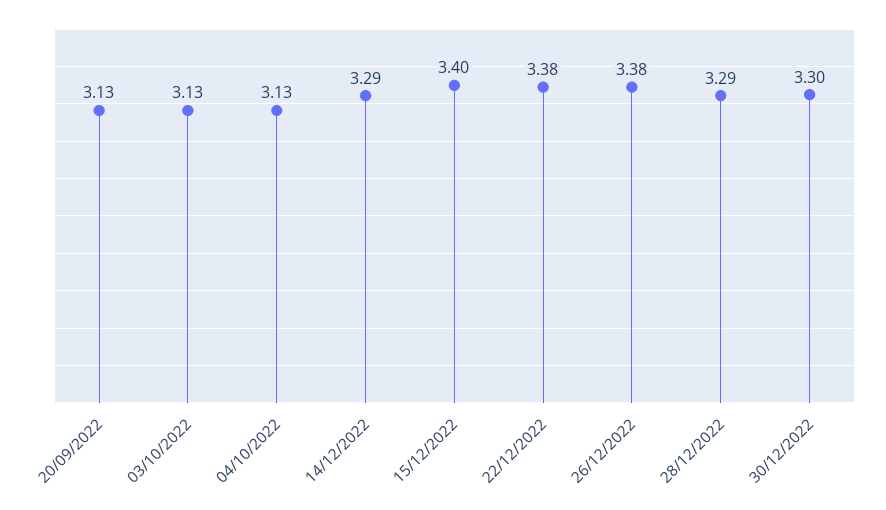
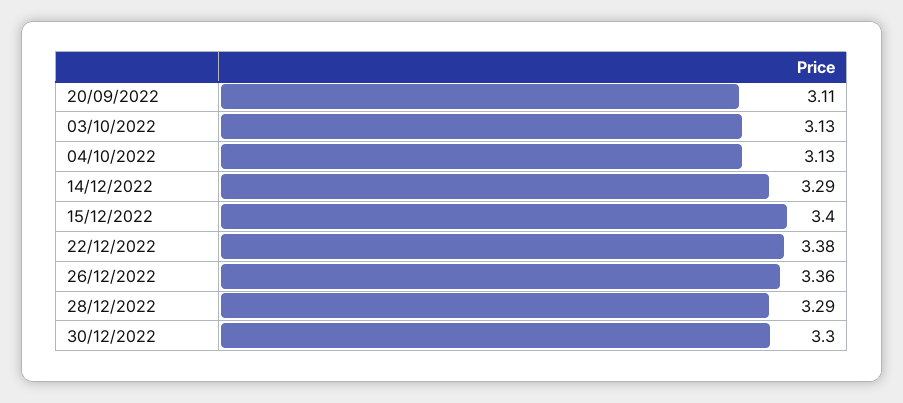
20/09/2022: 3.13 -> 3.11
26/12/2022: 3.38 -> 3.36

